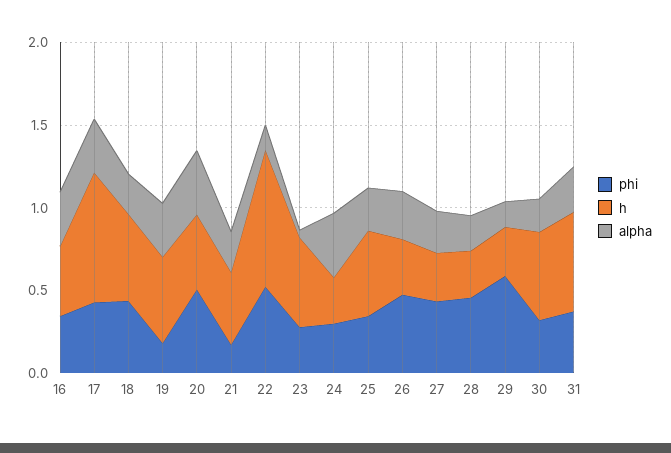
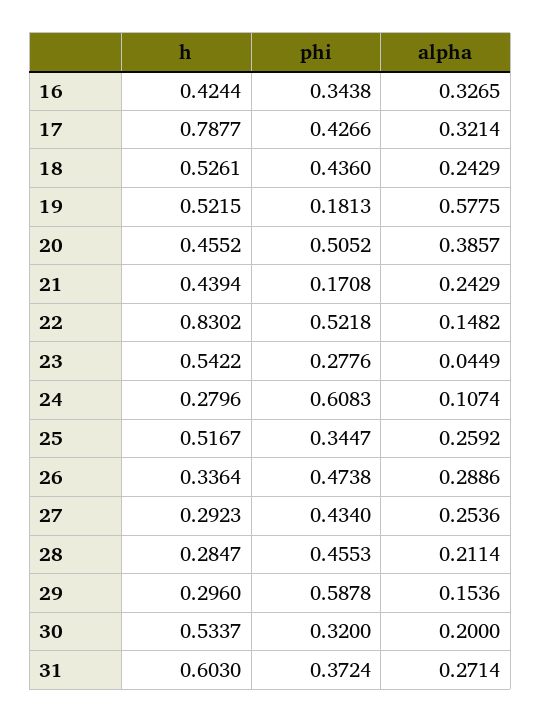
alpha, 19: 0.3 -> 0.5775
phi, 24: 0.3 -> 0.6083
alpha, 24: 0.4 -> 0.1074

